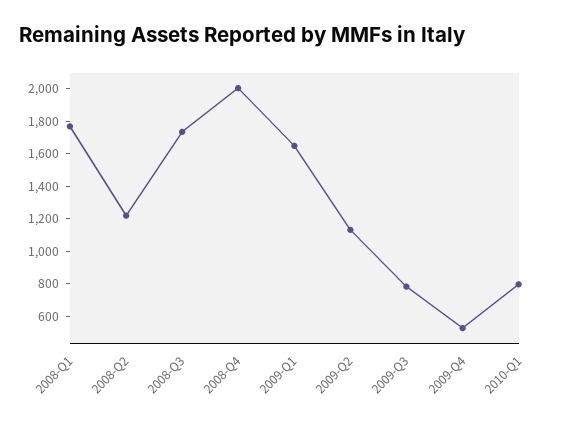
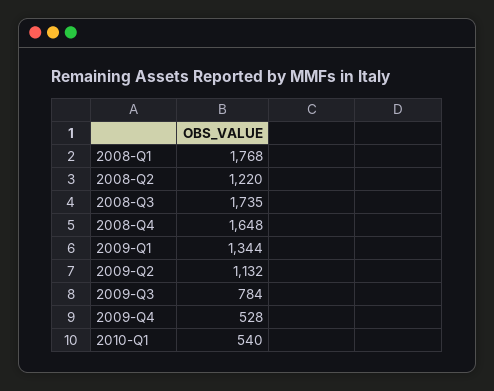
2008-Q4: 2000 -> 1648
2009-Q1: 1650 -> 1344
2010-Q1: 800 -> 540

